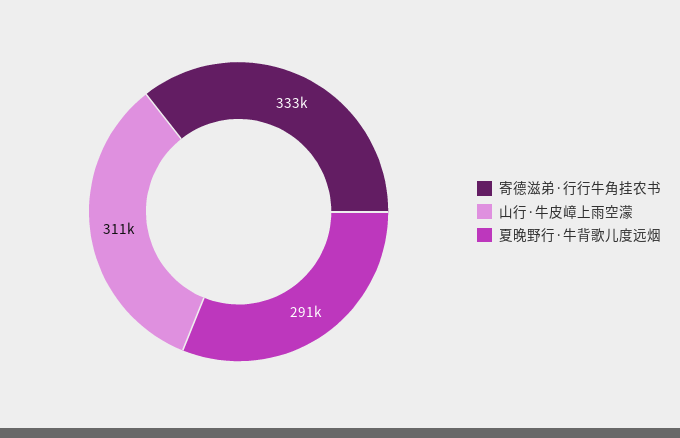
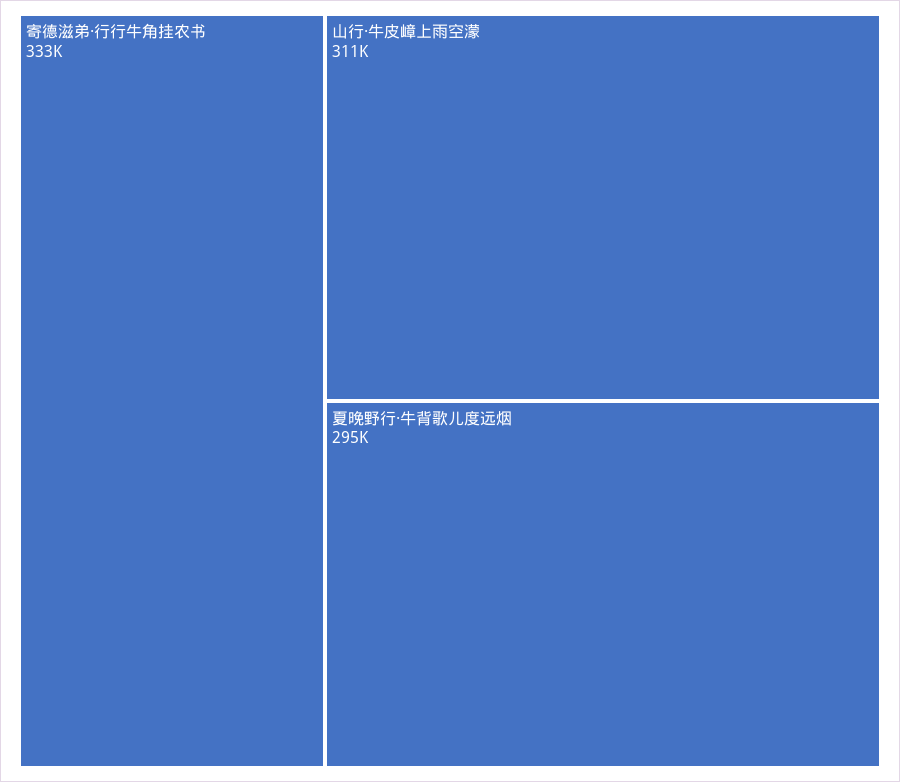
夏晚野行·牛背歌儿度远烟: 291000 -> 295000

